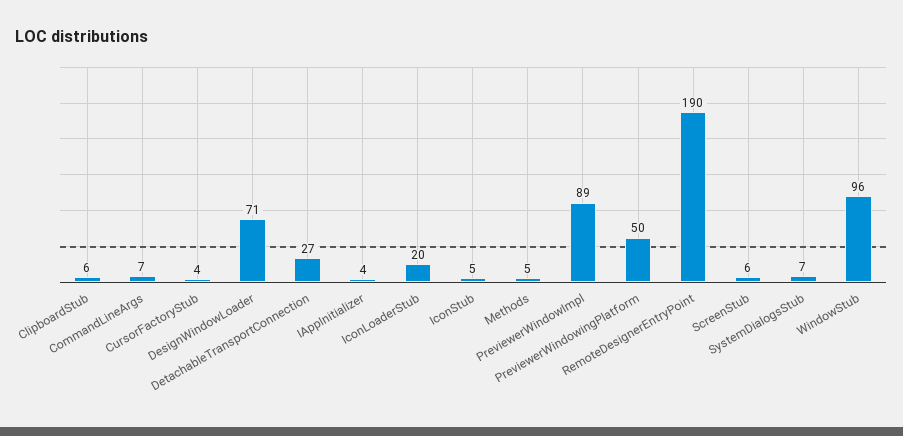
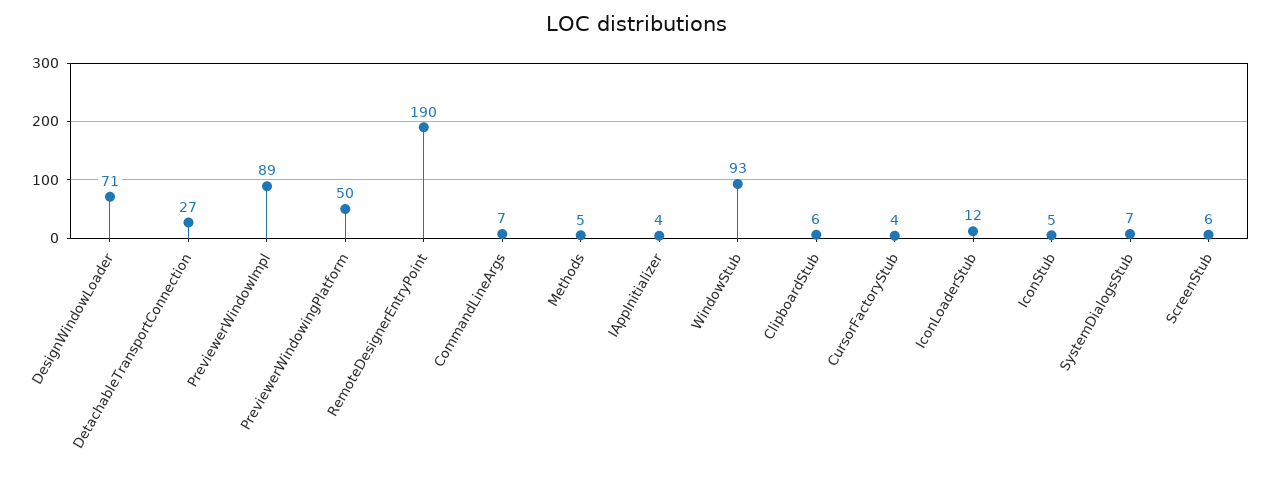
IconLoaderStub: 20 -> 12
WindowStub: 96 -> 93

